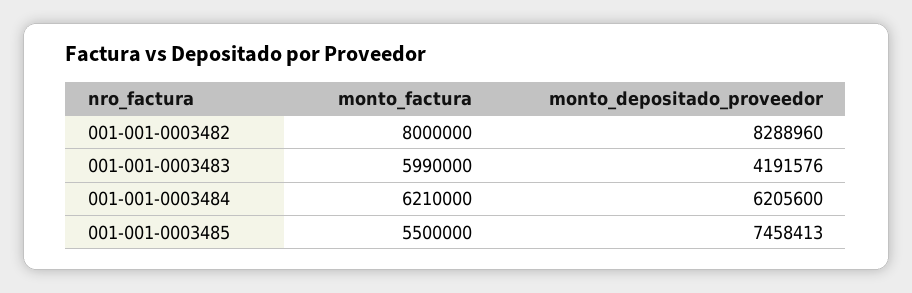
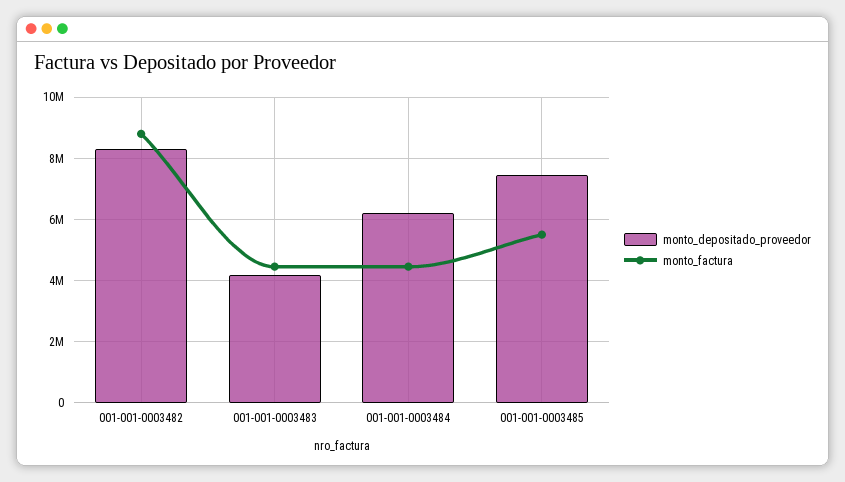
monto_factura, 001-001-0003482: 8000000 -> 8800000
monto_factura, 001-001-0003483: 5990000 -> 4400000
monto_factura, 001-001-0003484: 6210000 -> 4400000

